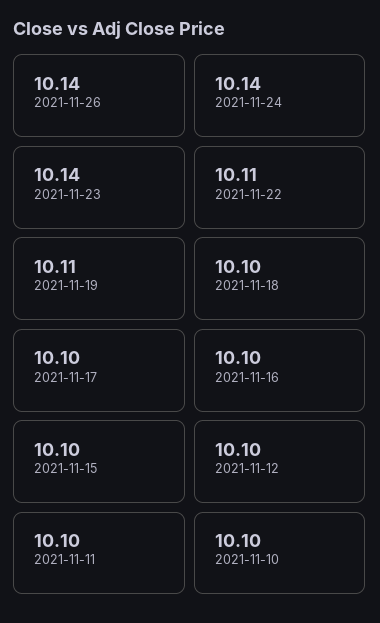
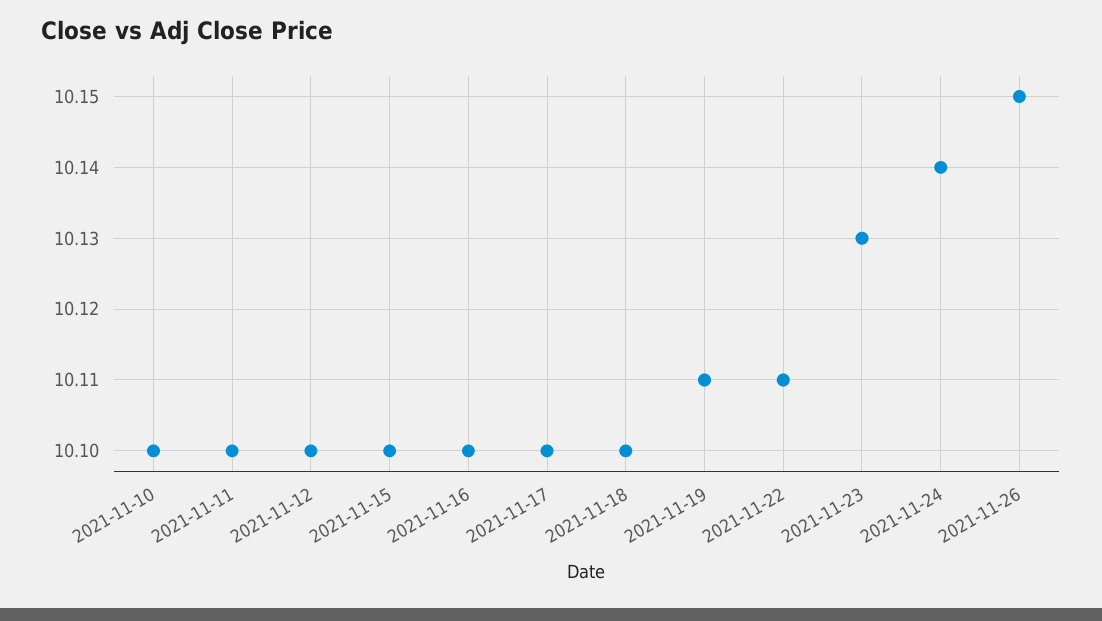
2021-11-26: 10.14 -> 10.15
2021-11-23: 10.14 -> 10.13

